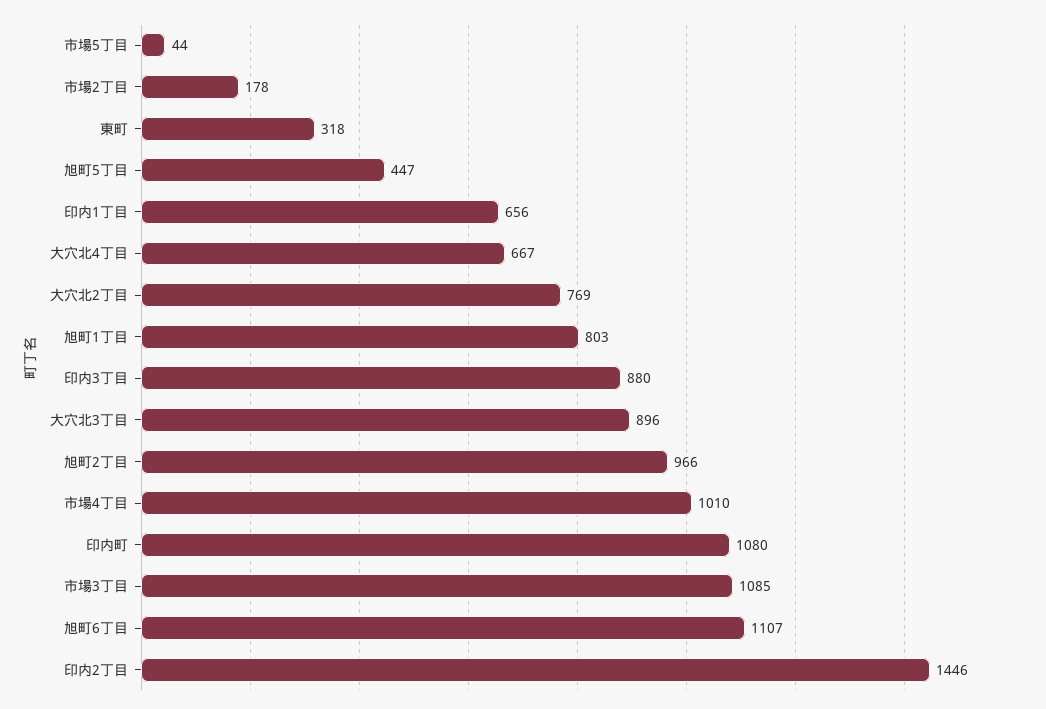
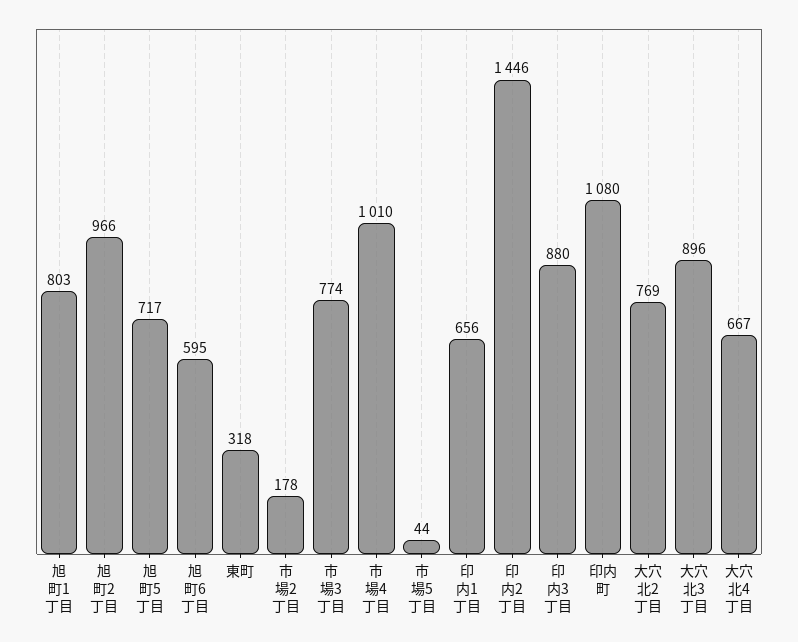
旭町5丁目: 447 -> 717
市場3丁目: 1085 -> 774
旭町6丁目: 1107 -> 595

